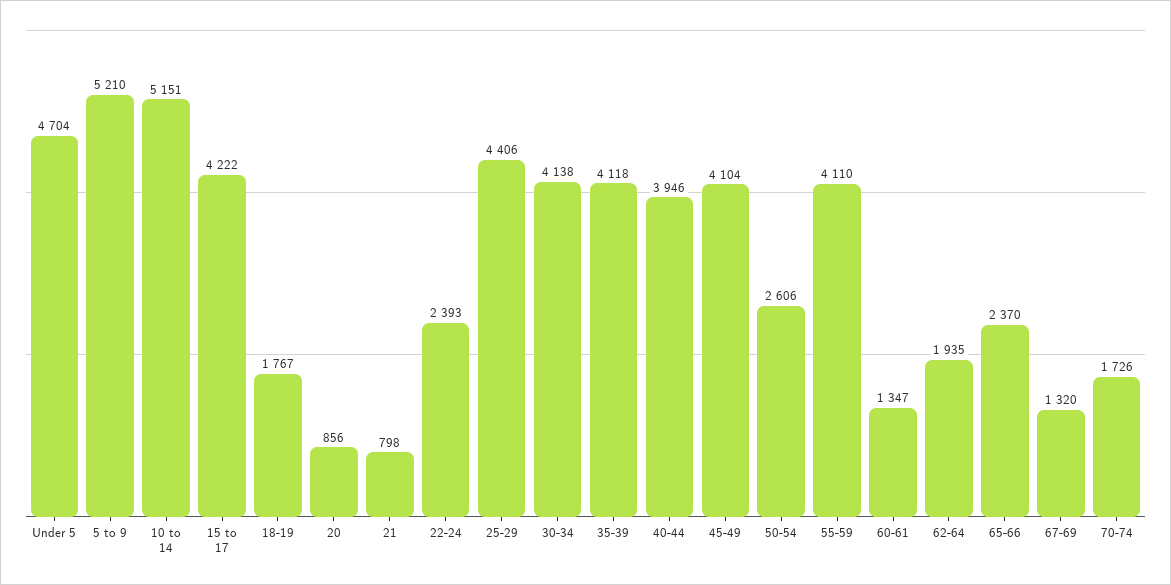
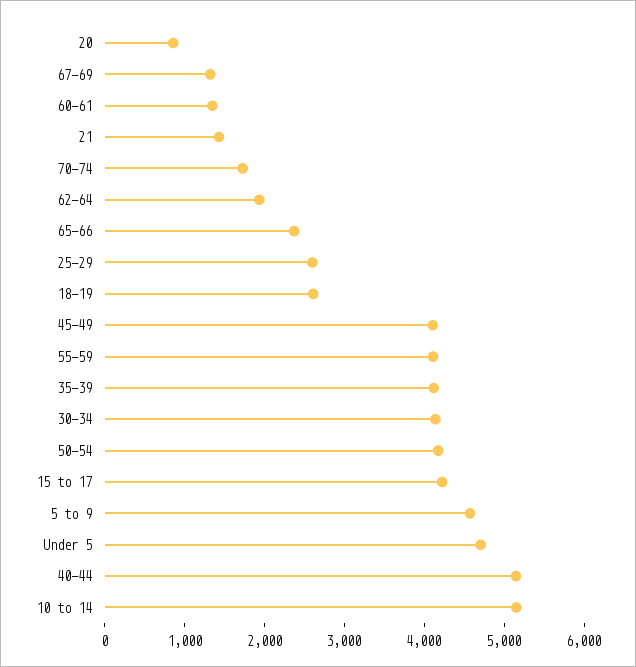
5 to 9: 5210 -> 4600
18-19: 1767 -> 2600
21: 798 -> 1400
22-24: 2393 -> none
25-29: 4406 -> 2600
40-44: 3946 -> 5200
50-54: 2606 -> 4200

